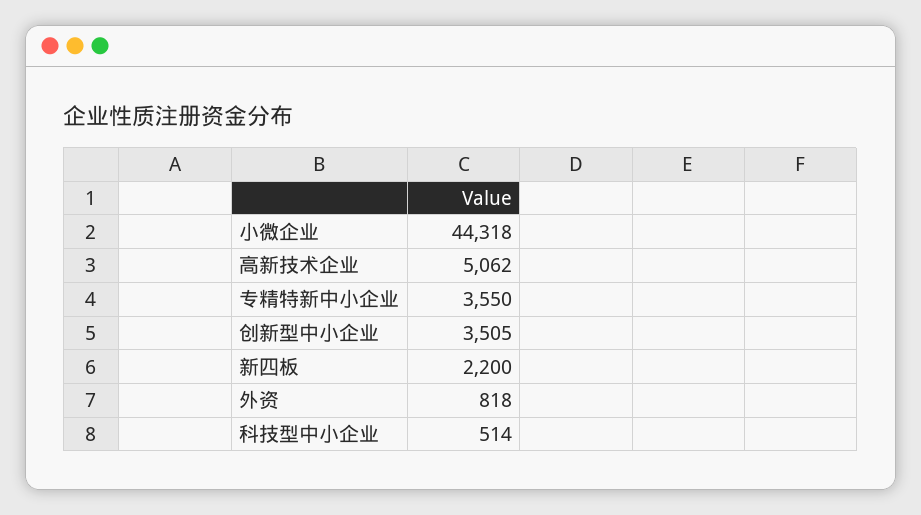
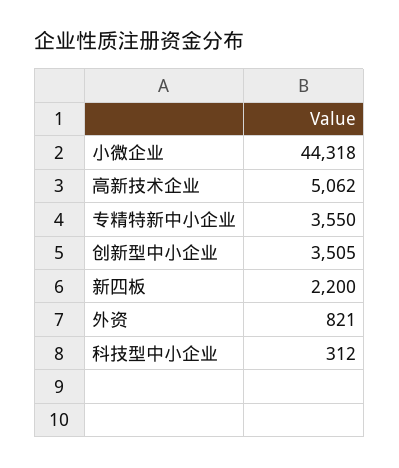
外资: 818 -> 821
科技型中小企业: 514 -> 312

